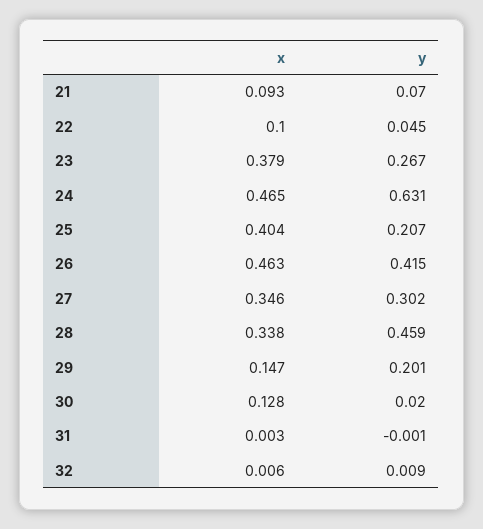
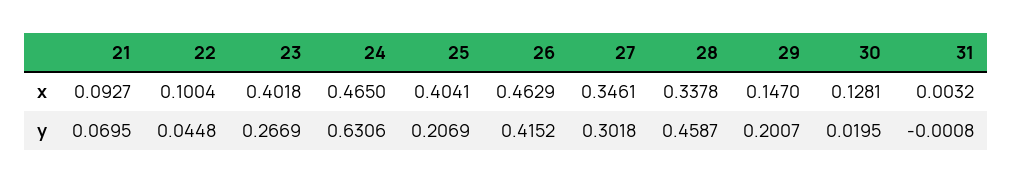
x, 23: 0.379 -> 0.4018
x, 32: 0.006 -> none
y, 32: 0.009 -> none

